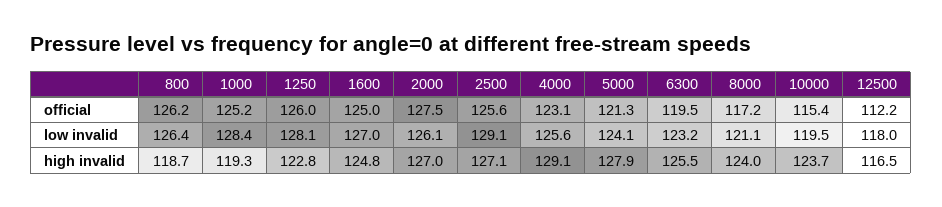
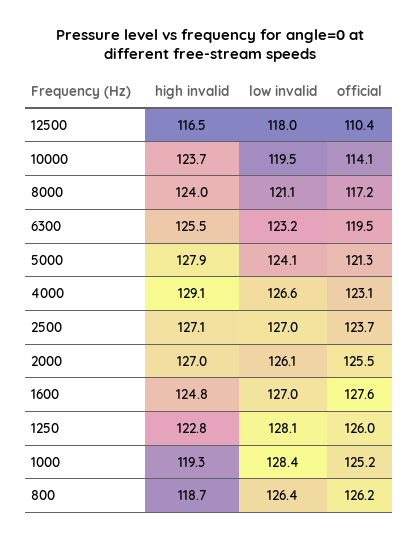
1600, official: 125 -> 127.6
2000, official: 127.5 -> 125.5
2500, official: 125.6 -> 123.7
10000, official: 115.4 -> 114.1
12500, official: 112.2 -> 110.4
2500, low invalid: 129.1 -> 127
4000, low invalid: 125.6 -> 126.6

